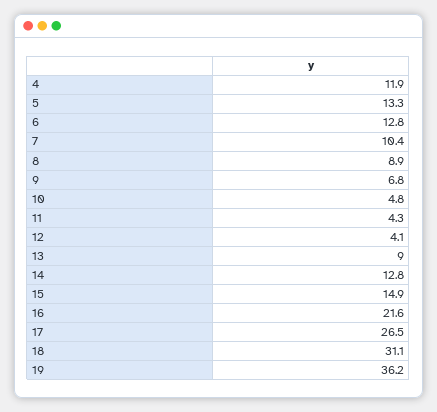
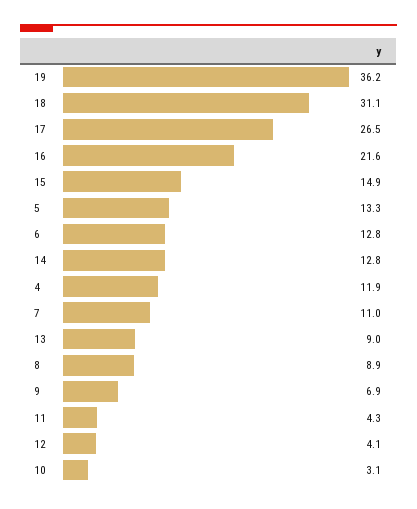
7: 10.4 -> 11
9: 6.8 -> 6.9
10: 4.8 -> 3.1

